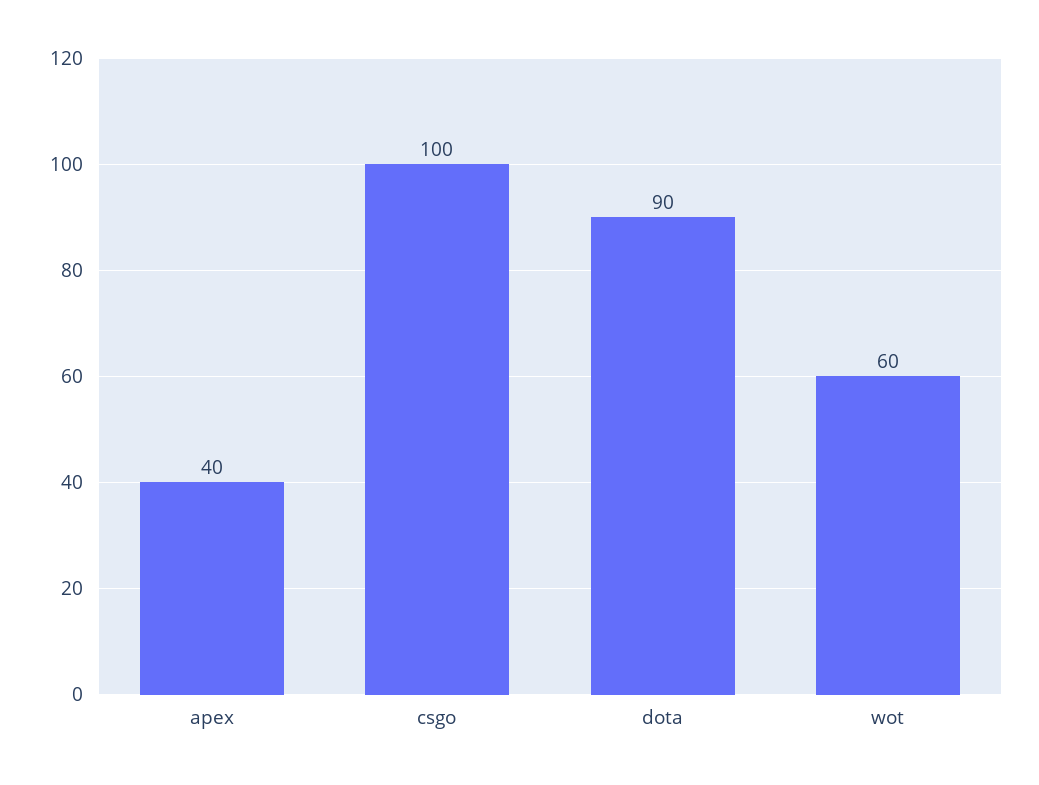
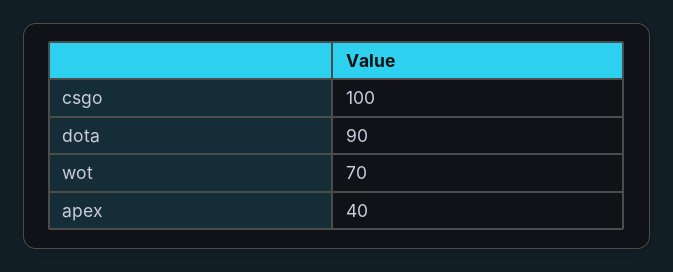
wot: 60 -> 70

